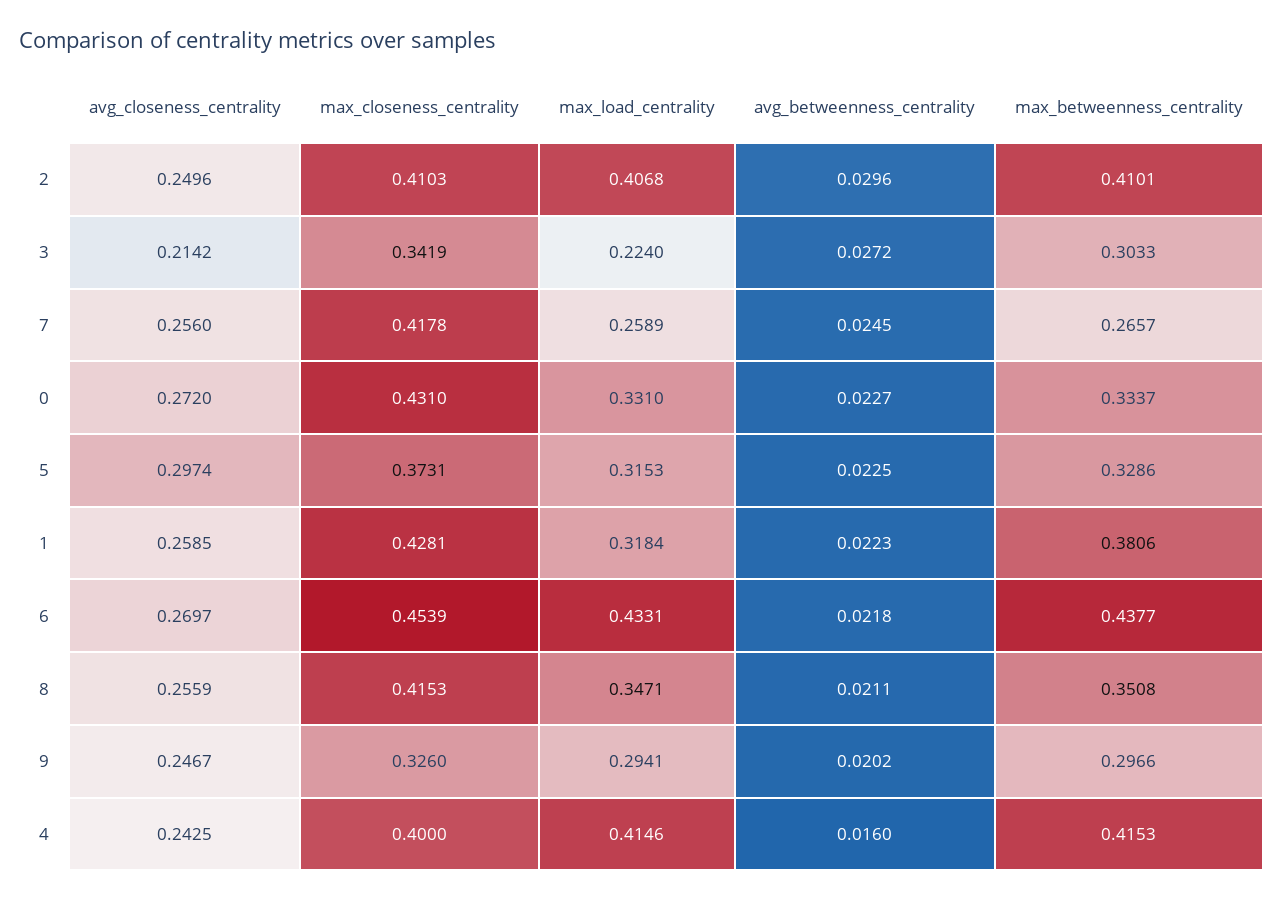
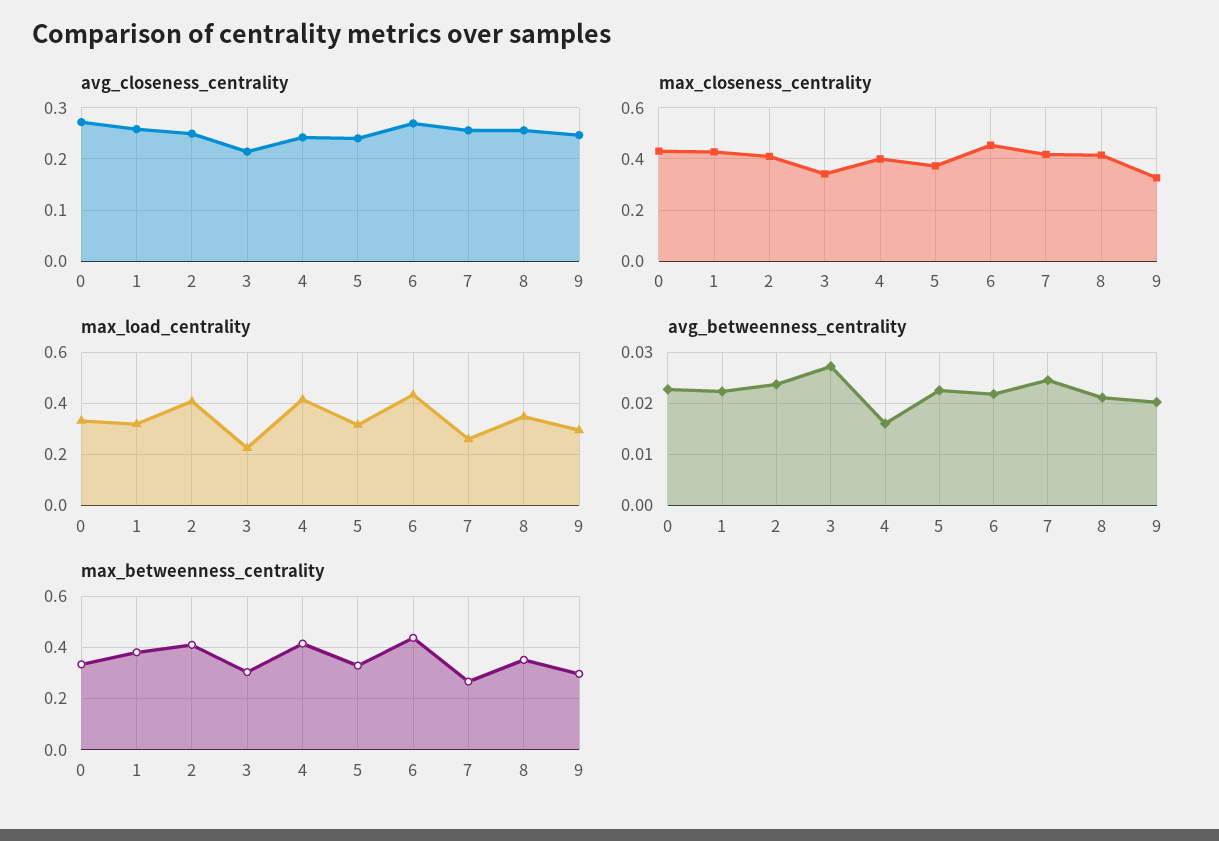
avg_betweenness_centrality, 2: 0.0296 -> 0.024
avg_closeness_centrality, 5: 0.2974 -> 0.24

